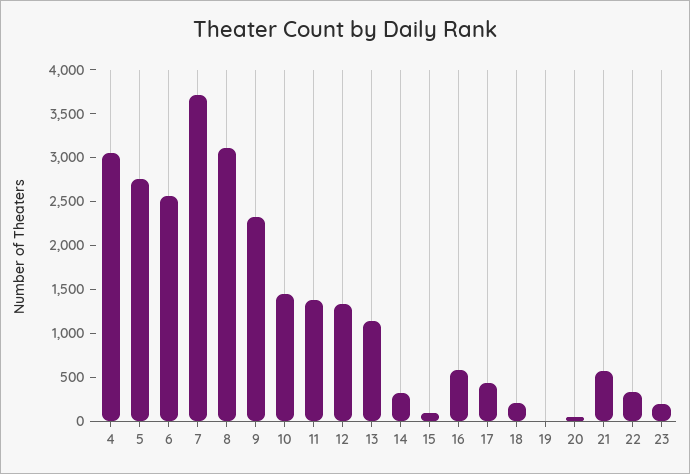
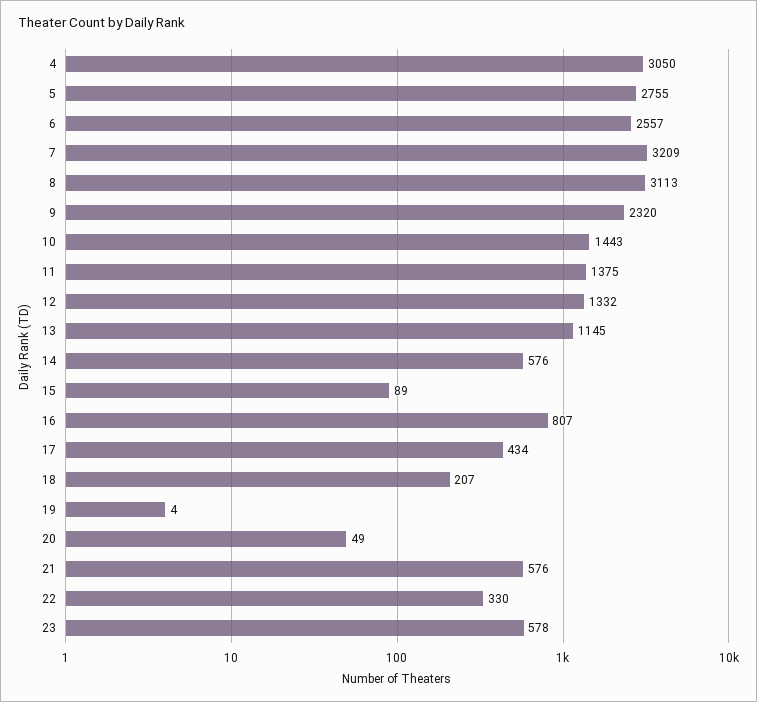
7: 3700 -> 3209
14: 300 -> 576
16: 600 -> 807
23: 200 -> 578

